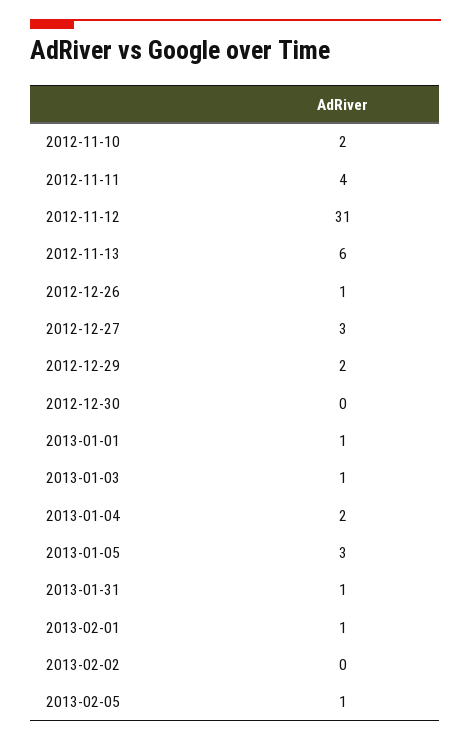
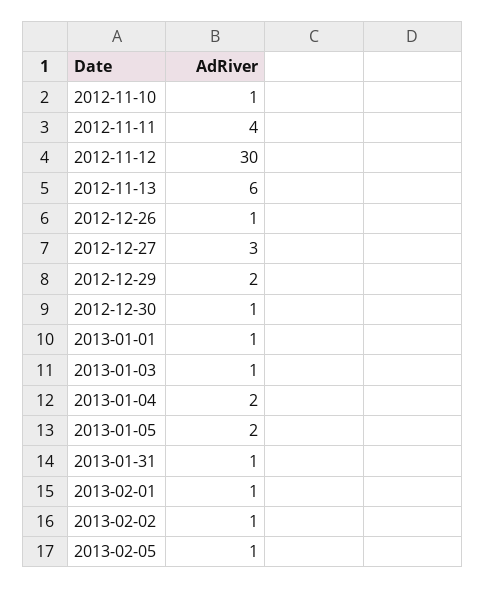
2012-11-10: 2 -> 1
2012-11-12: 31 -> 30
2012-12-30: 0 -> 1
2013-01-05: 3 -> 2
2013-02-02: 0 -> 1

